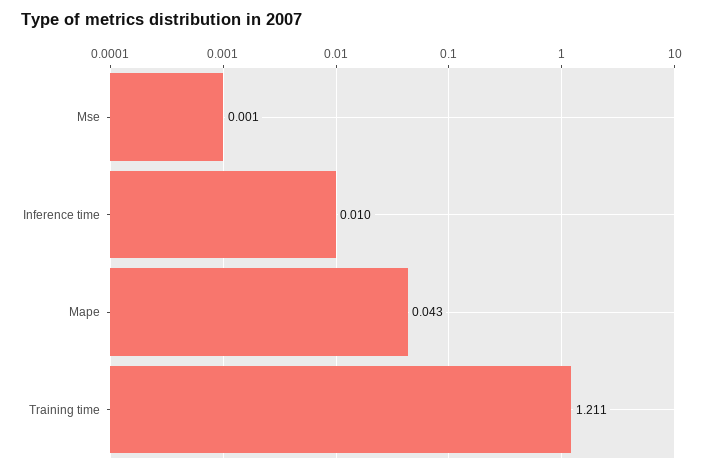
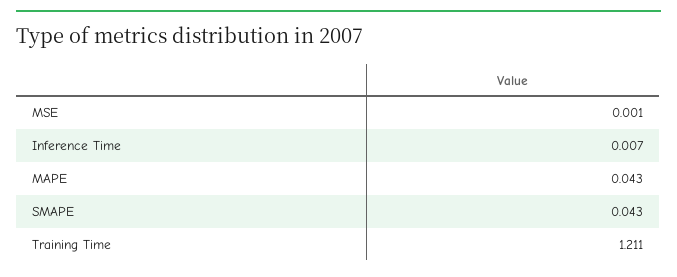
Inference time: 0.01 -> 0.007
SMAPE: none -> 0.043

